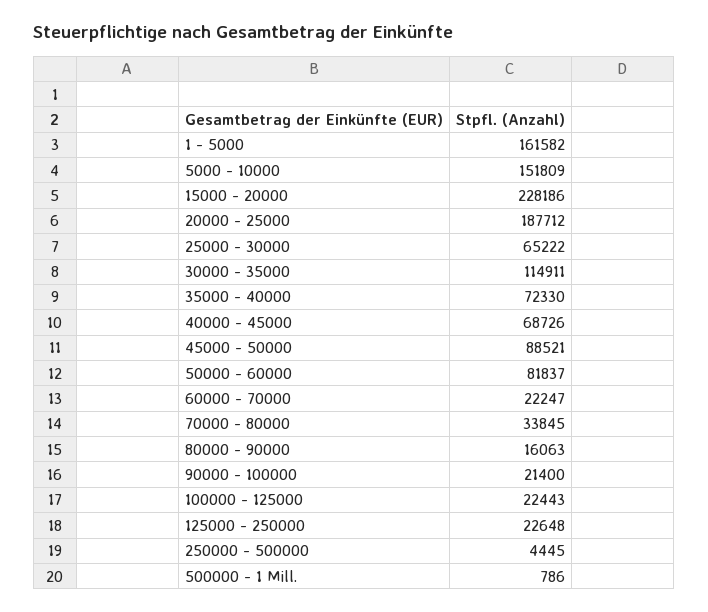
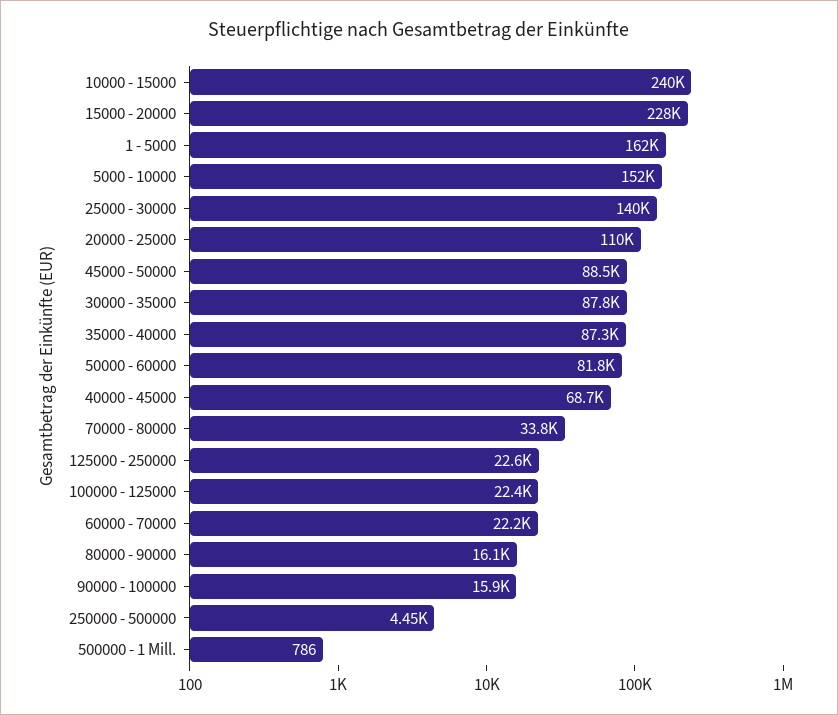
20000 - 25000: 187712 -> 110000
25000 - 30000: 65222 -> 140000
30000 - 35000: 114911 -> 87800
35000 - 40000: 72330 -> 87300
90000 - 100000: 21400 -> 15900
10000 - 15000: none -> 240000

